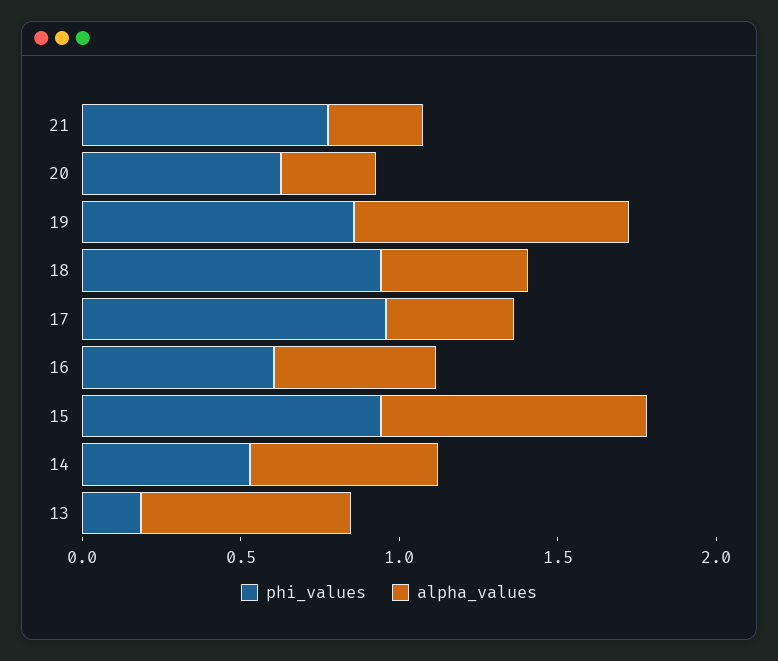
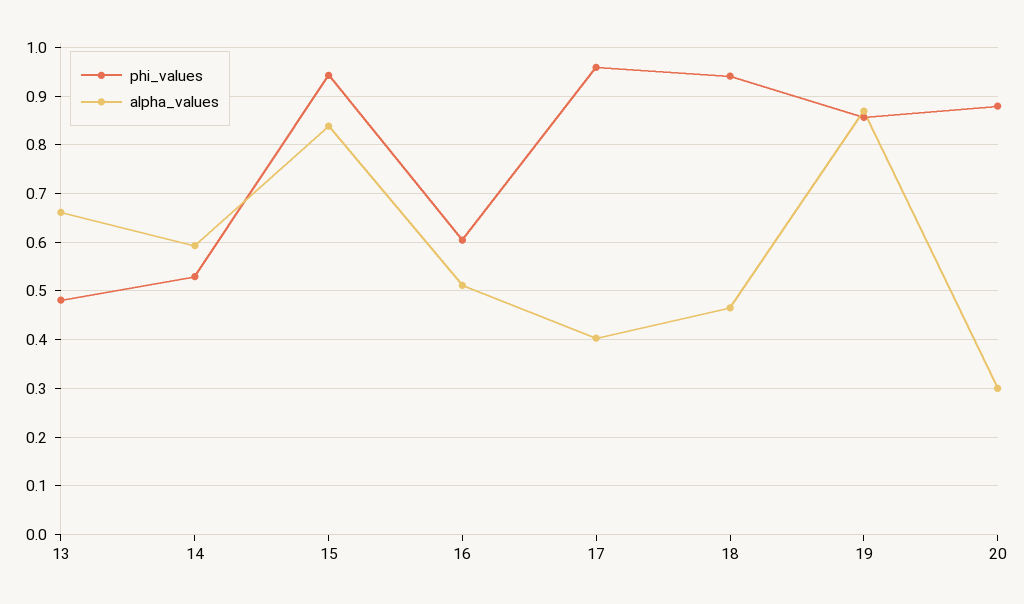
phi_values, 21: 0.8 -> none
alpha_values, 21: 0.3 -> none
phi_values, 20: 0.6 -> 0.88
phi_values, 13: 0.2 -> 0.48

